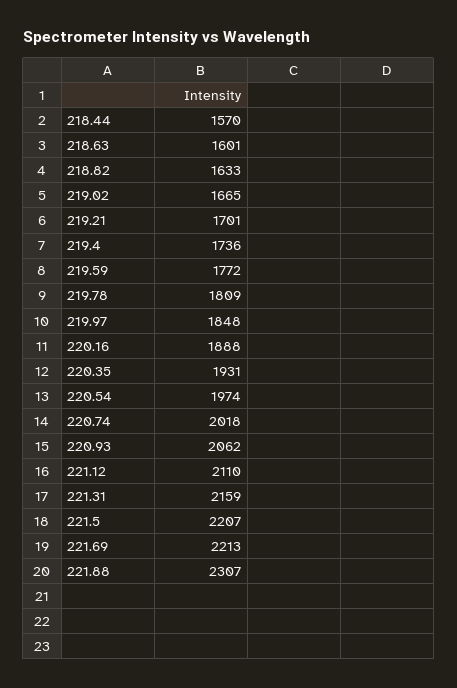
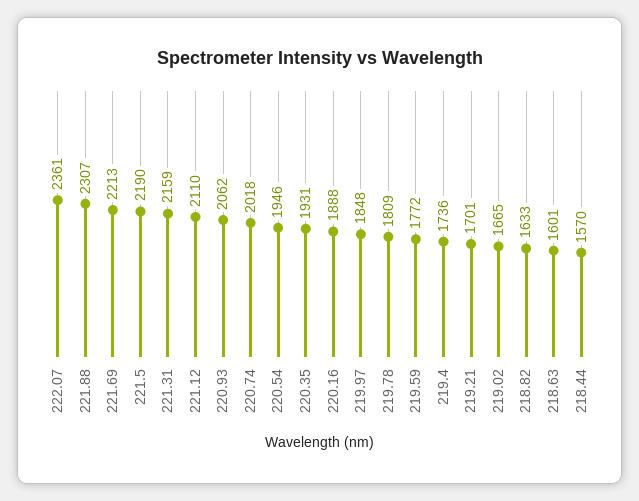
220.54: 1974 -> 1946
221.5: 2207 -> 2190
222.07: none -> 2361

